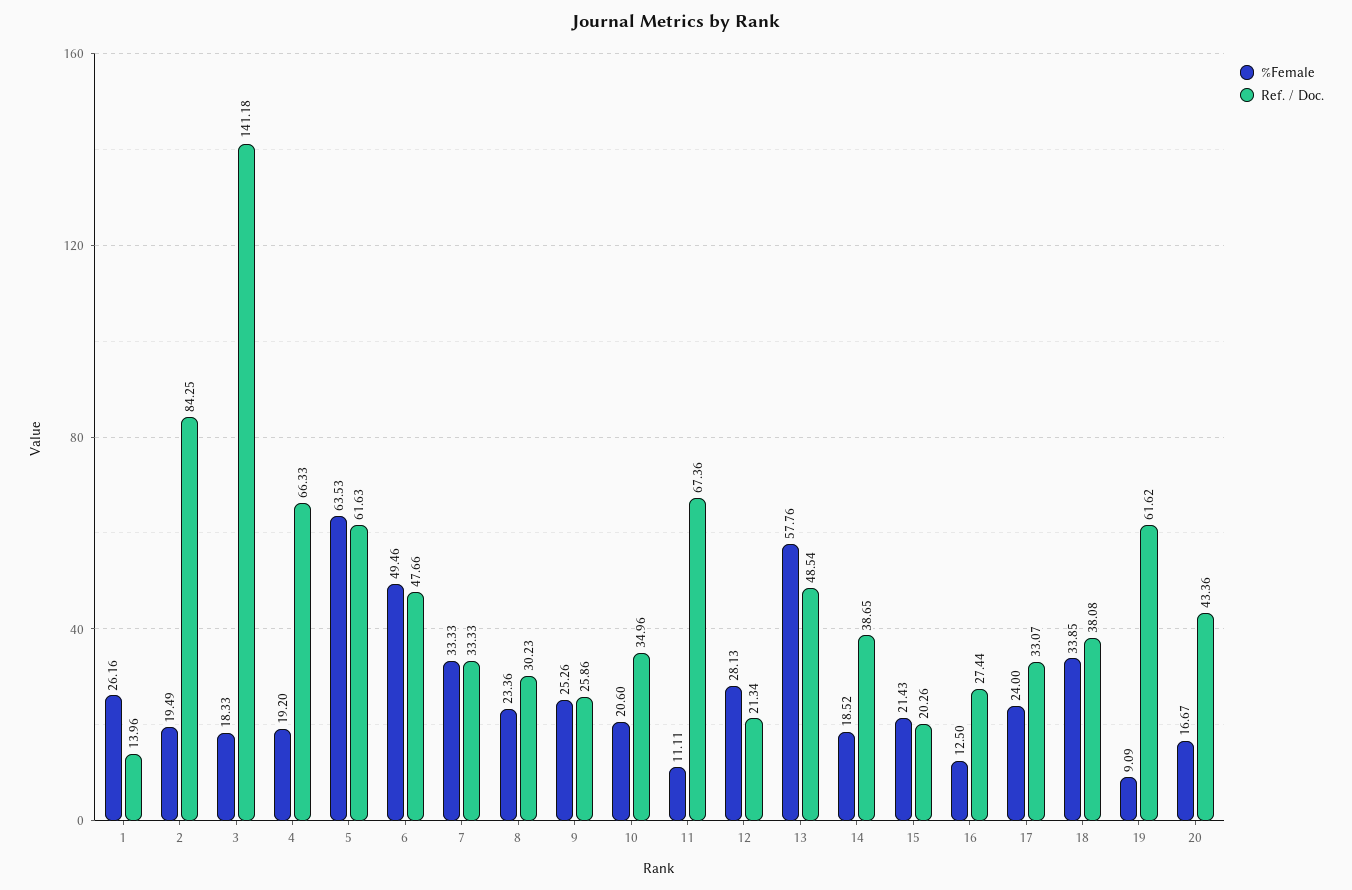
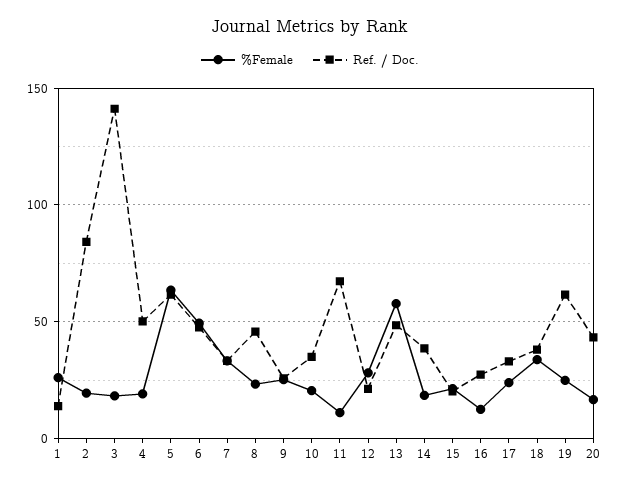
Ref. / Doc., 4: 66.33 -> 50
Ref. / Doc., 8: 30.23 -> 45
%Female, 19: 9.09 -> 25

